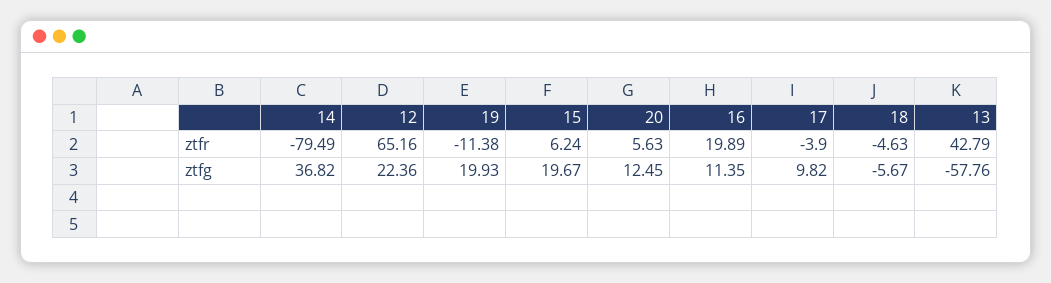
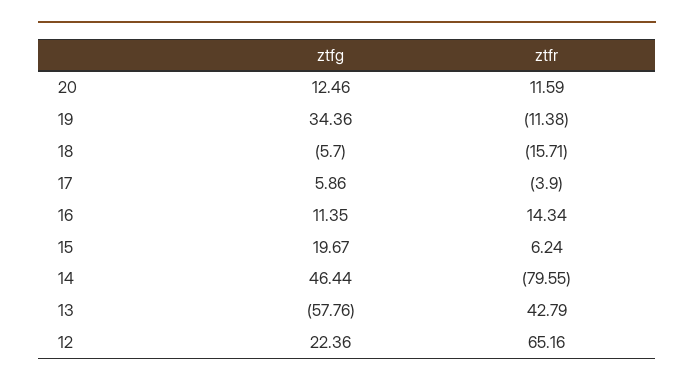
14, ztfr: -79.49 -> -79.55
20, ztfr: 5.63 -> 11.59
16, ztfr: 19.89 -> 14.34
18, ztfr: -4.63 -> -15.71
14, ztfg: 36.82 -> 46.44
19, ztfg: 19.93 -> 34.36
20, ztfg: 12.45 -> 12.46
17, ztfg: 9.82 -> 5.86
18, ztfg: -5.67 -> -5.7

